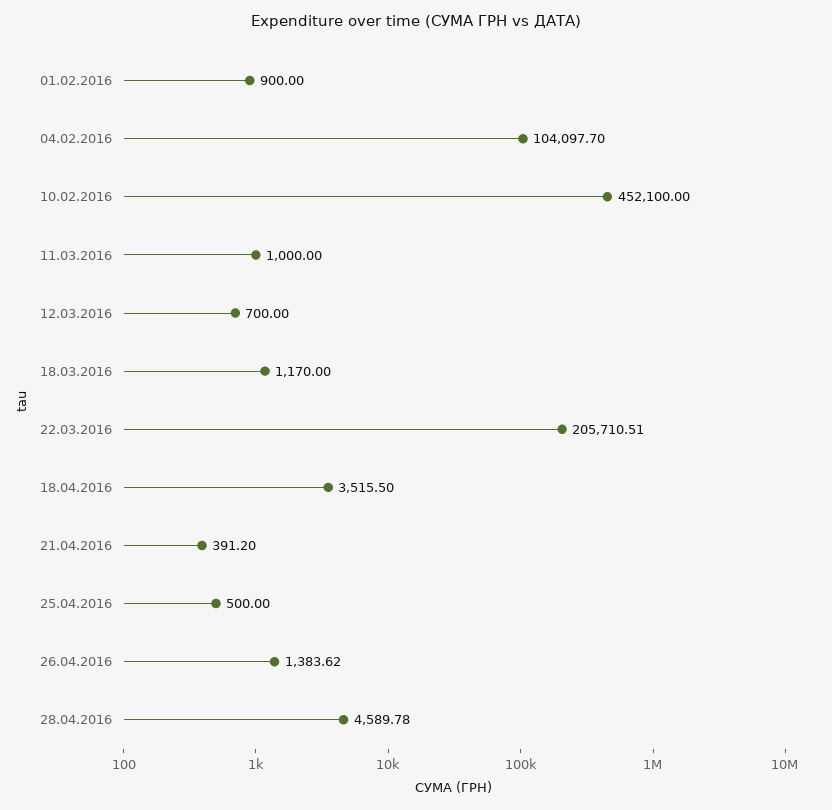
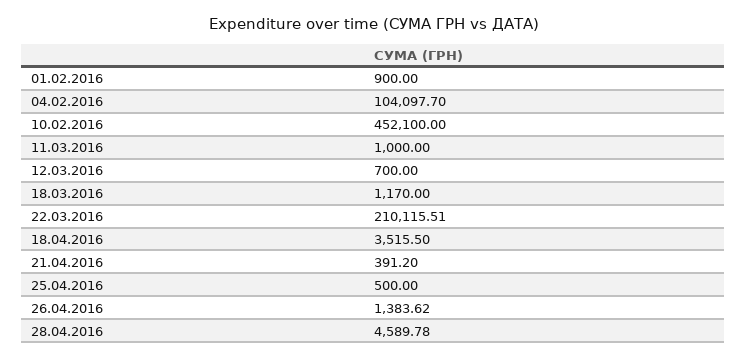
22.03.2016: 205710.51 -> 210115.51

